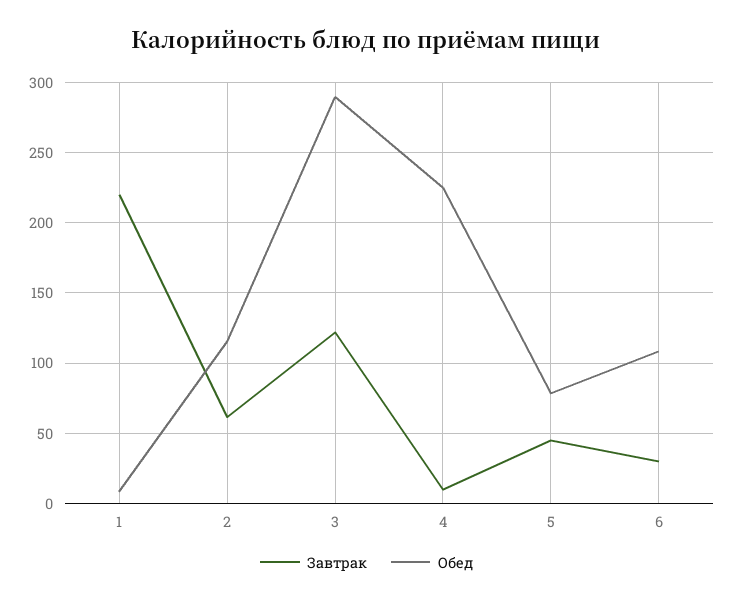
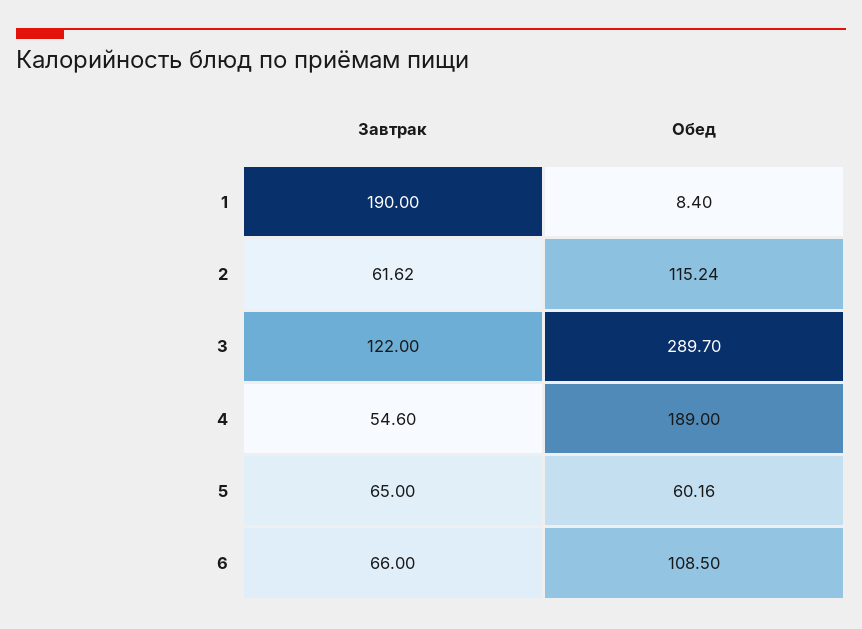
Завтрак, 1: 220 -> 190
Завтрак, 4: 10 -> 54.6
Обед, 4: 225 -> 189
Завтрак, 5: 45 -> 65
Обед, 5: 80 -> 60.16
Завтрак, 6: 30 -> 66

